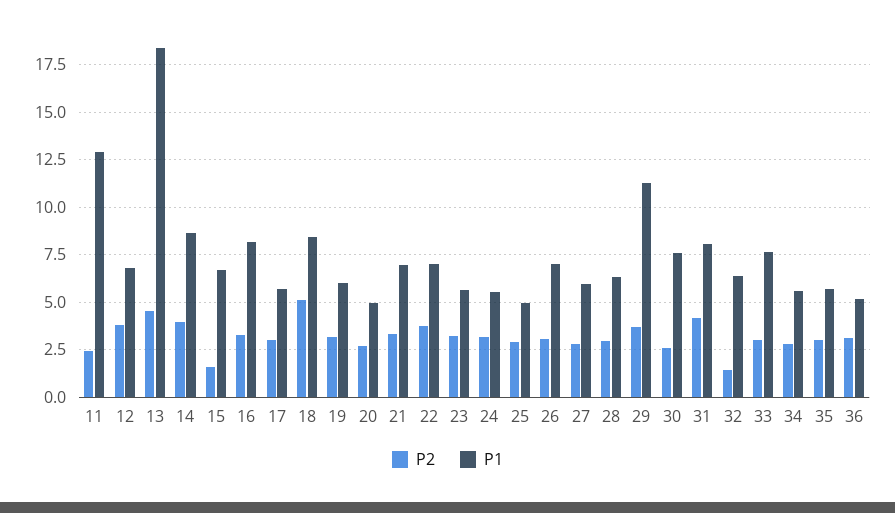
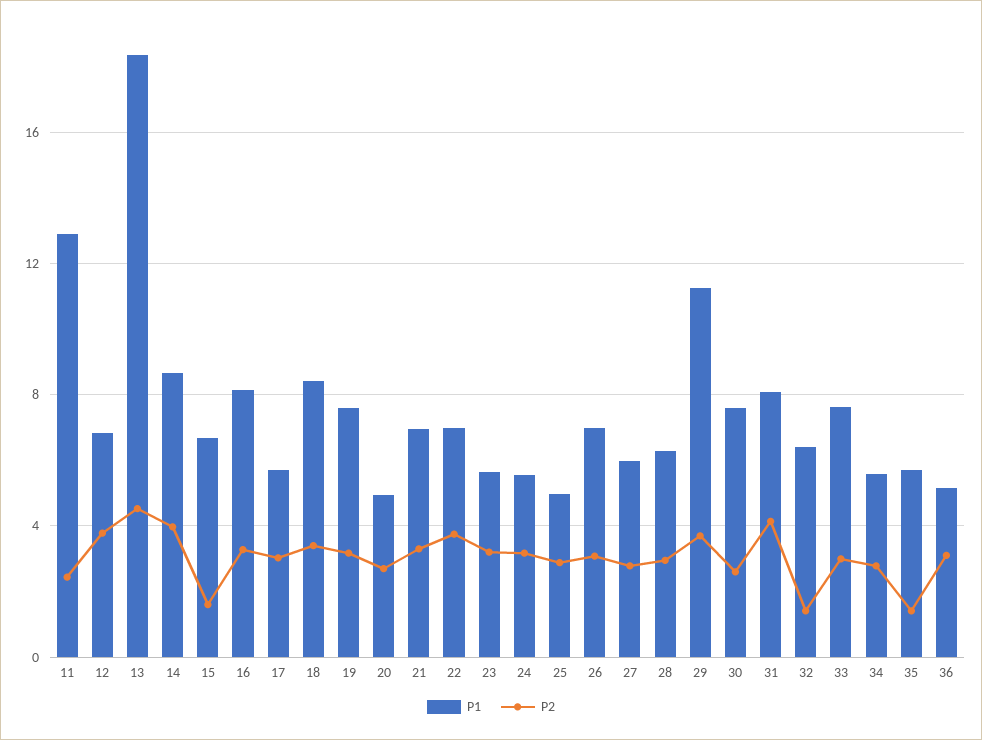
P2, 18: 5 -> 3.5
P1, 19: 6 -> 7.5
P2, 35: 3 -> 1.5

